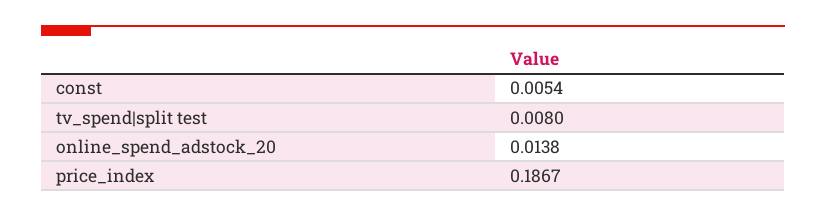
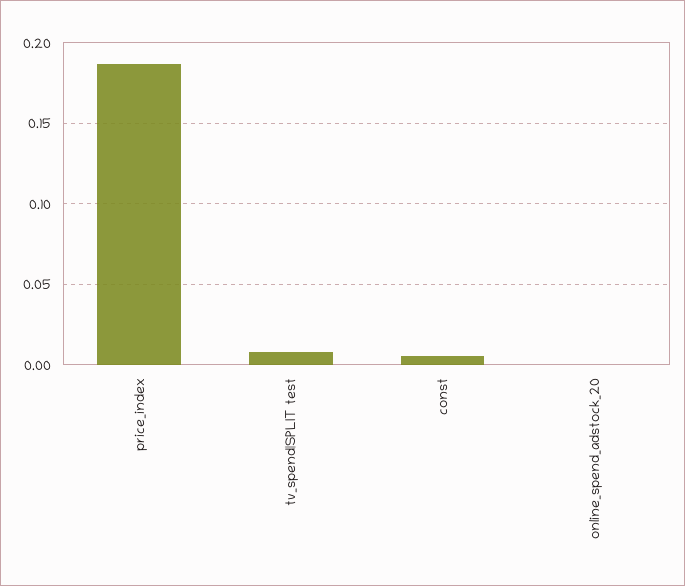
online_spend_adstock_20: 0.0138 -> 0

